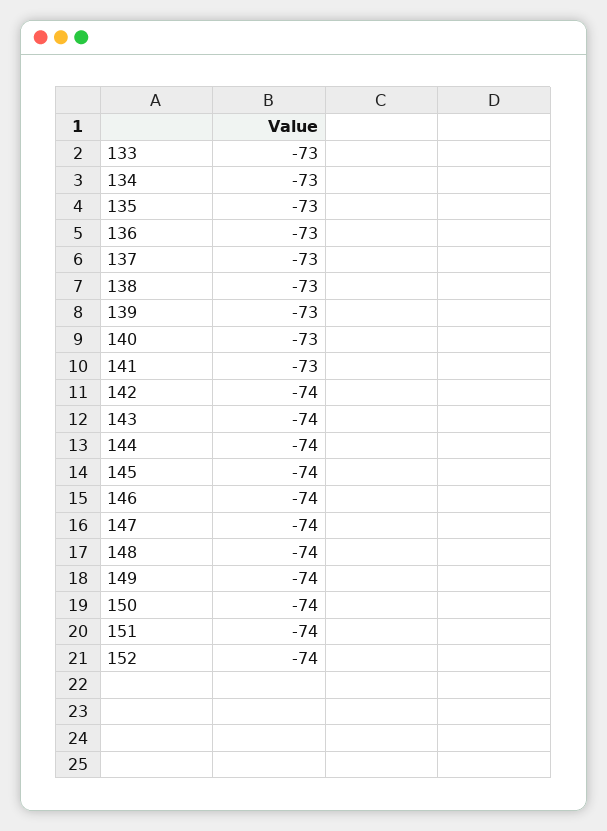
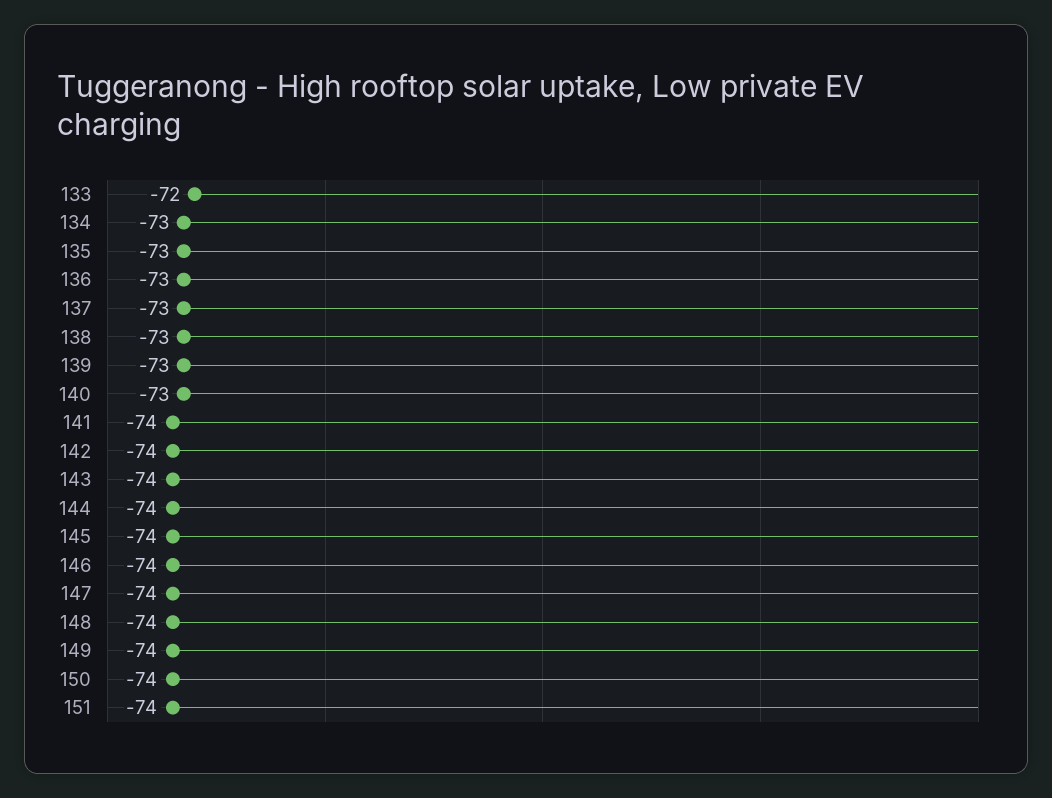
133: -73 -> -72
141: -73 -> -74
152: -74 -> none

